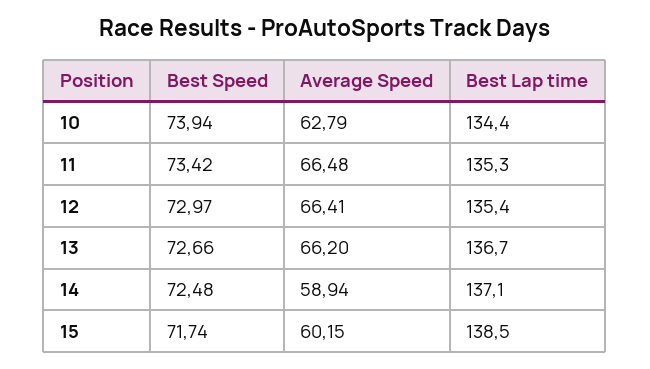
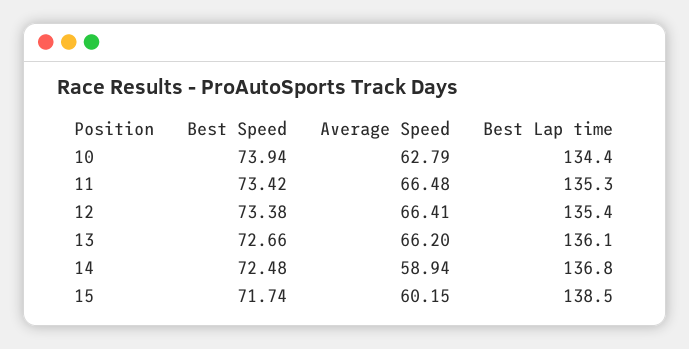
Best Speed, 12: 72.97 -> 73.38
Best Lap time, 13: 136.7 -> 136.1
Best Lap time, 14: 137.1 -> 136.8

